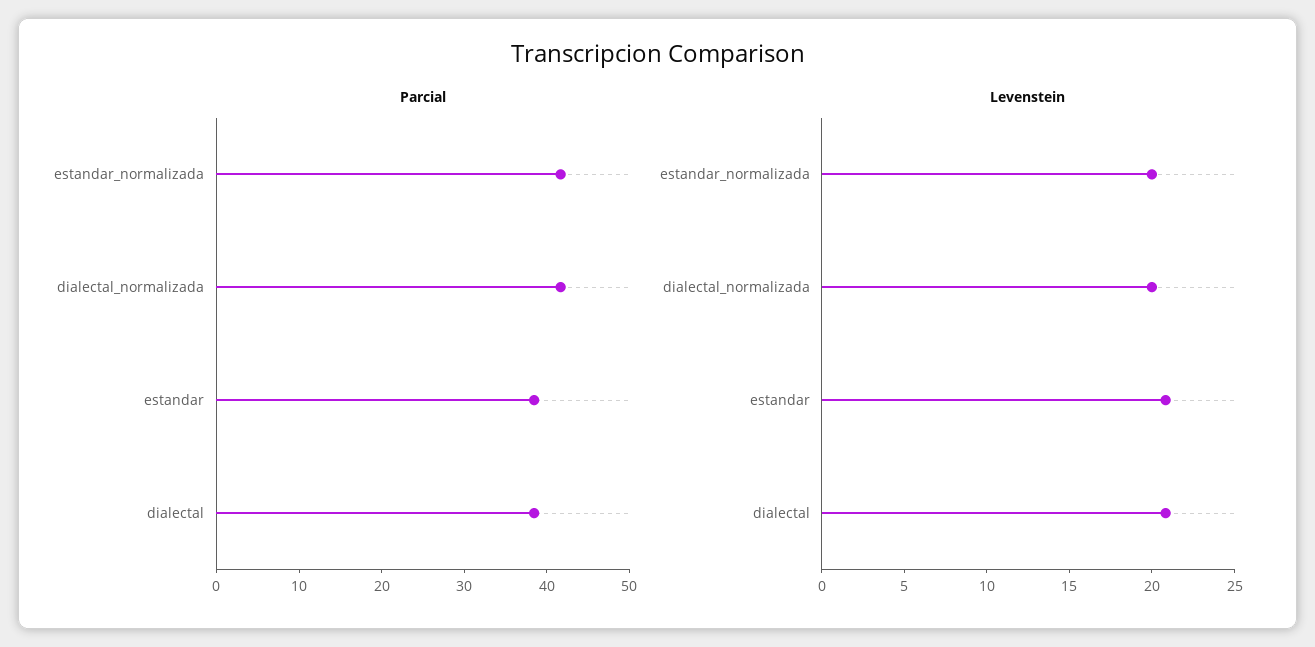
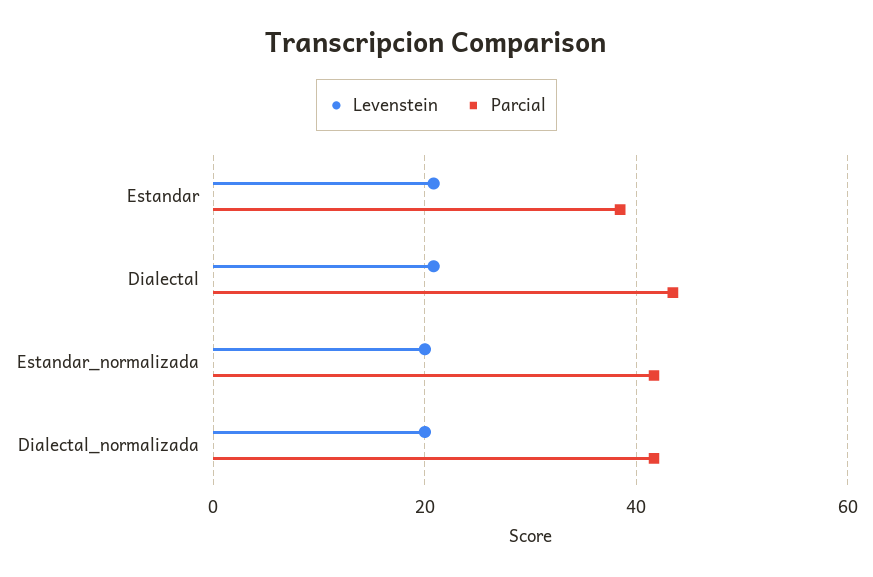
Parcial, dialectal: 38 -> 44

